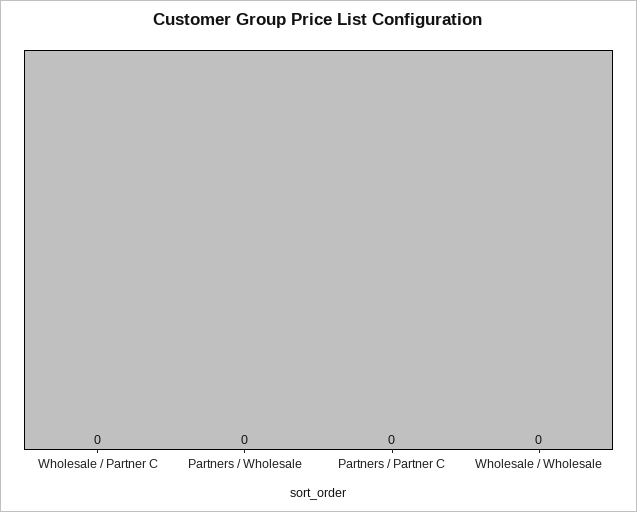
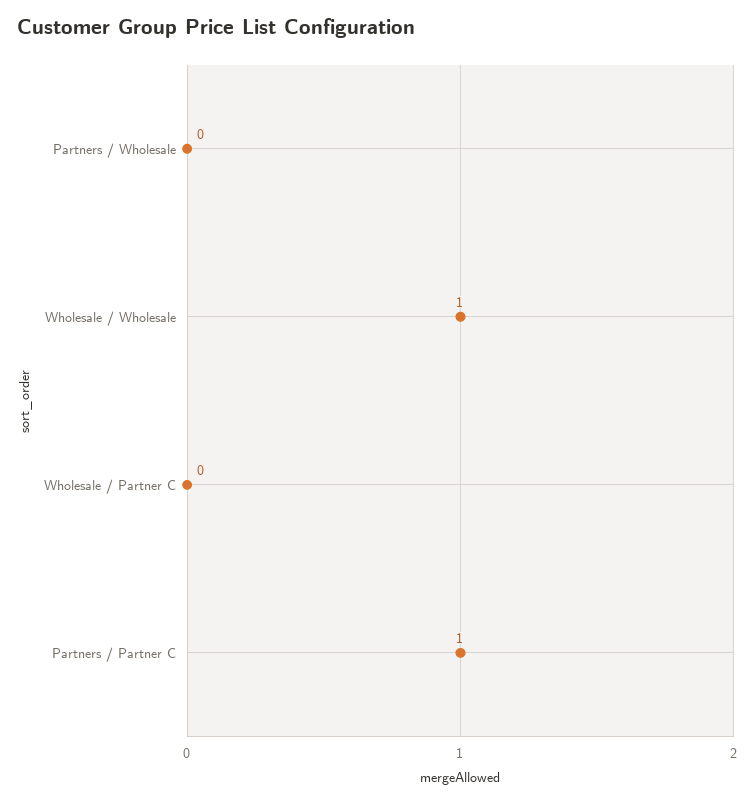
Partners / Partner C: 0 -> 1
Wholesale / Wholesale: 0 -> 1

